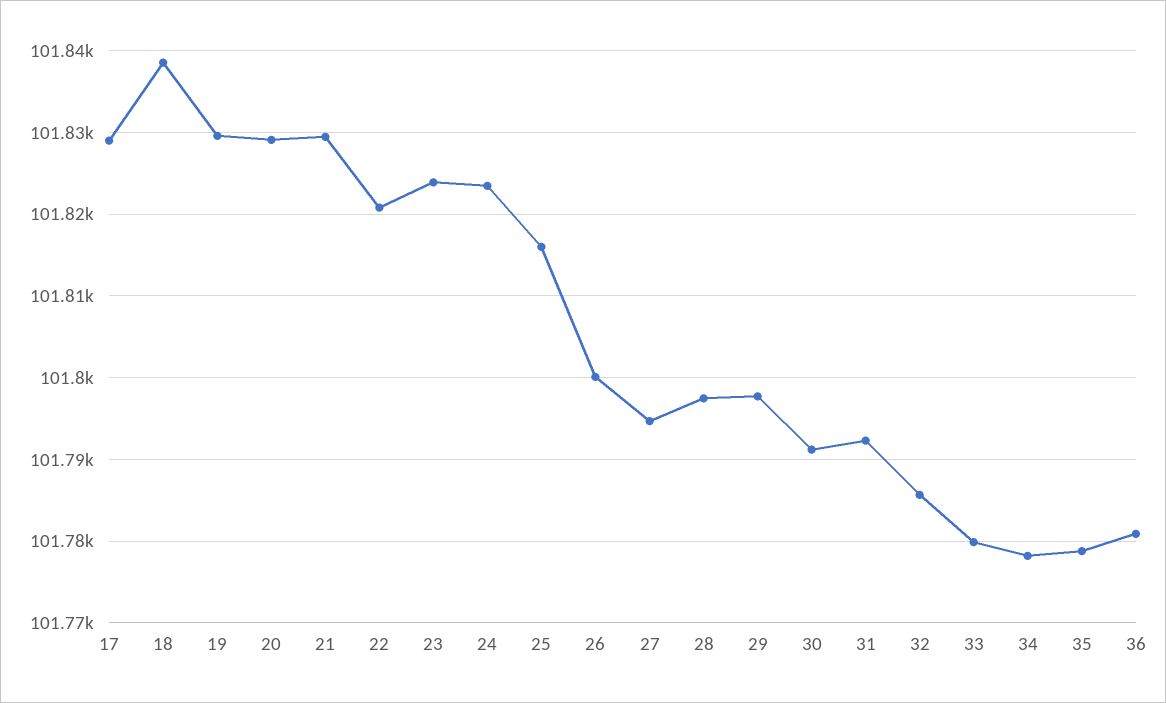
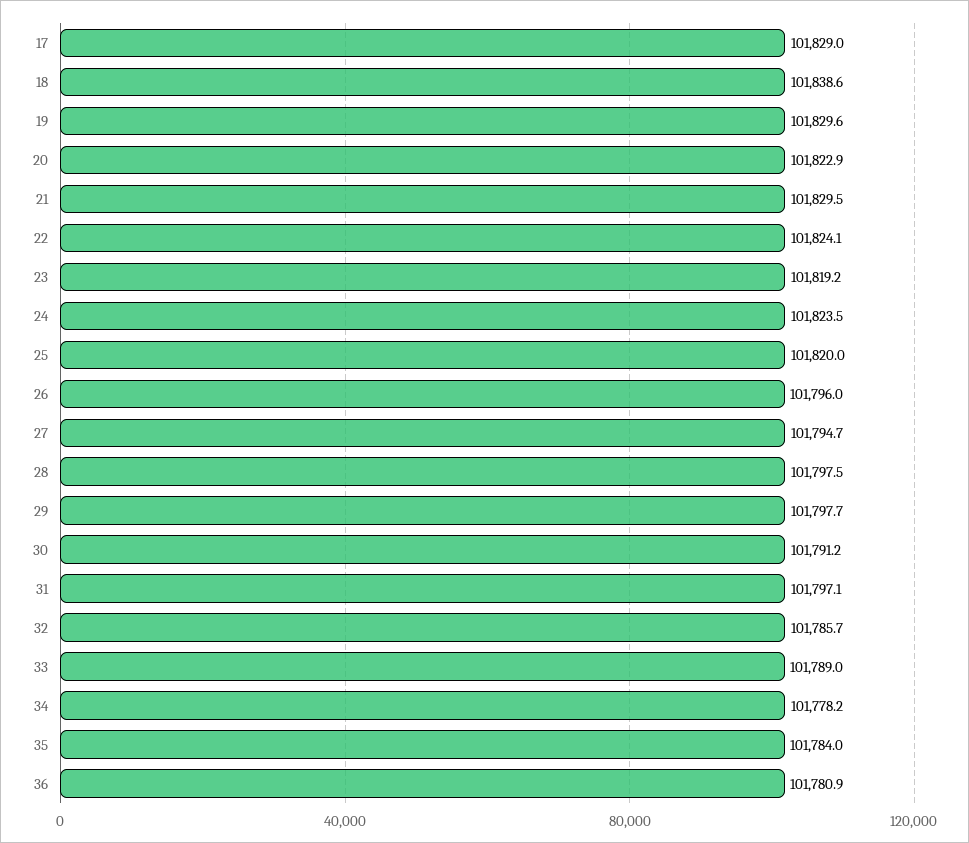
20: 101829 -> 101822.9
22: 101821 -> 101824.1
23: 101824 -> 101819.2
25: 101816 -> 101820
26: 101800 -> 101796
31: 101792 -> 101797.1
33: 101780 -> 101789
35: 101779 -> 101784

